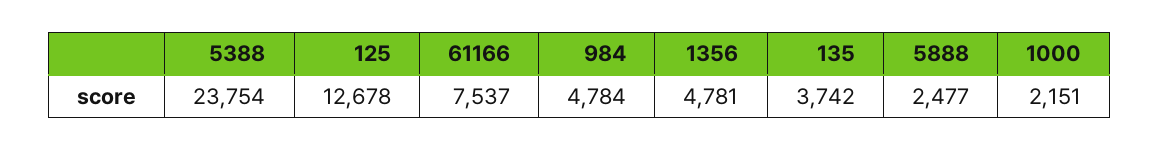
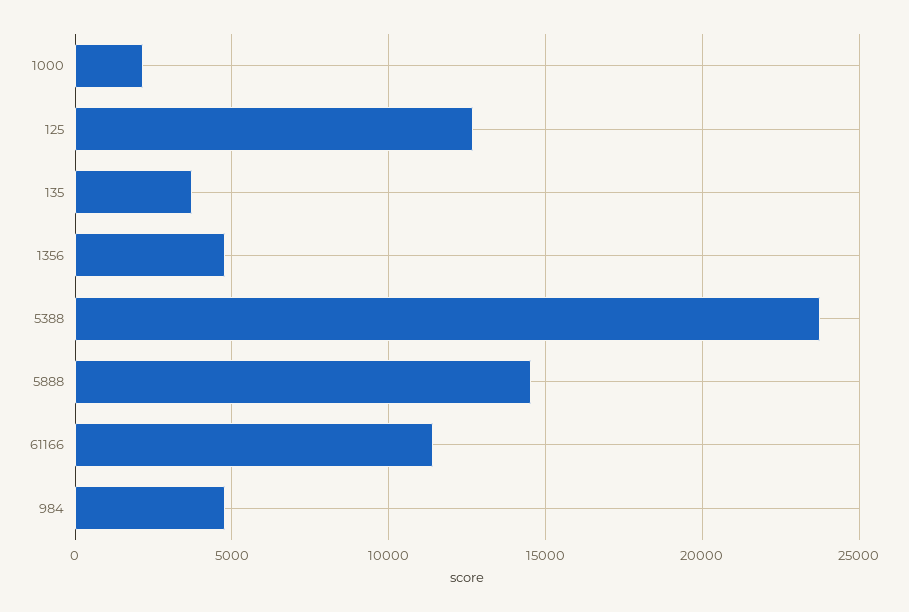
61166: 7537 -> 11500
5888: 2477 -> 14500

